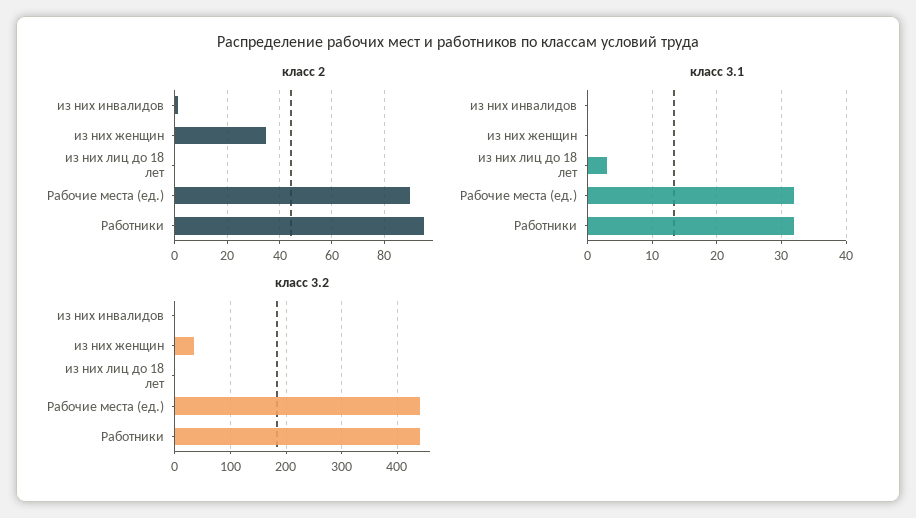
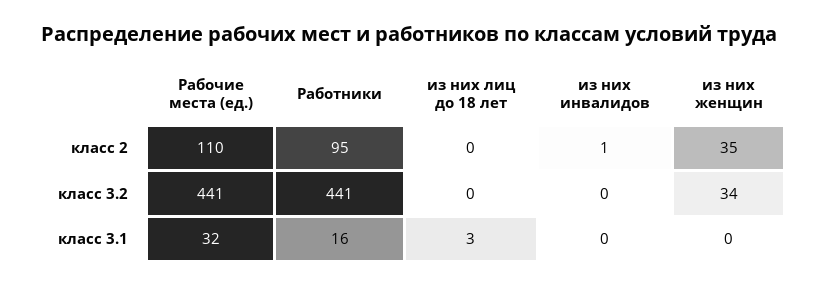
класс 2, Рабочие места (ед.): 90 -> 110
класс 3.1, Работники: 32 -> 16

